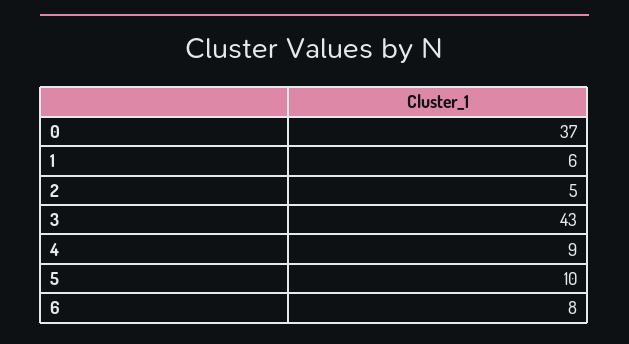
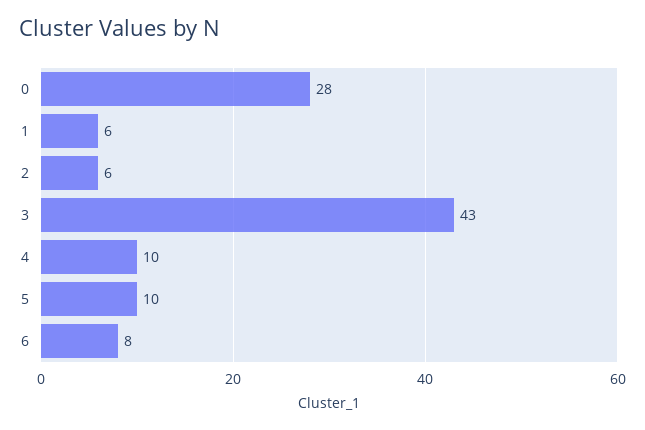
0: 37 -> 28
2: 5 -> 6
4: 9 -> 10

